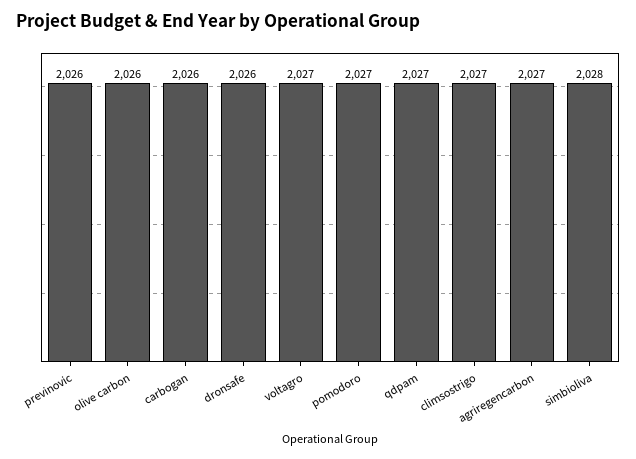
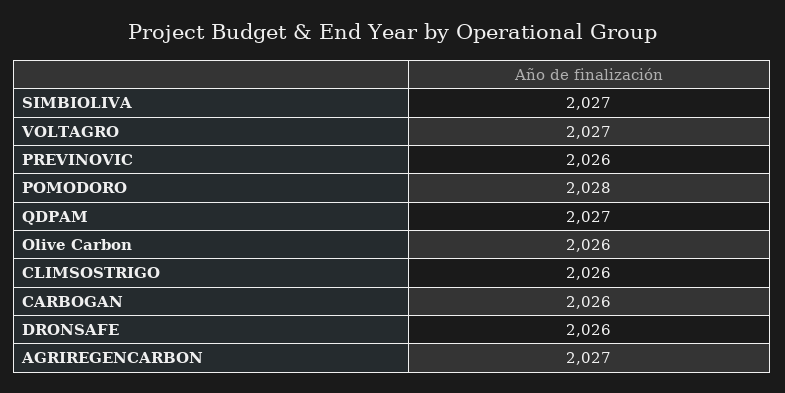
pomodoro: 2027 -> 2028
climsostrigo: 2027 -> 2026
simbioliva: 2028 -> 2027

